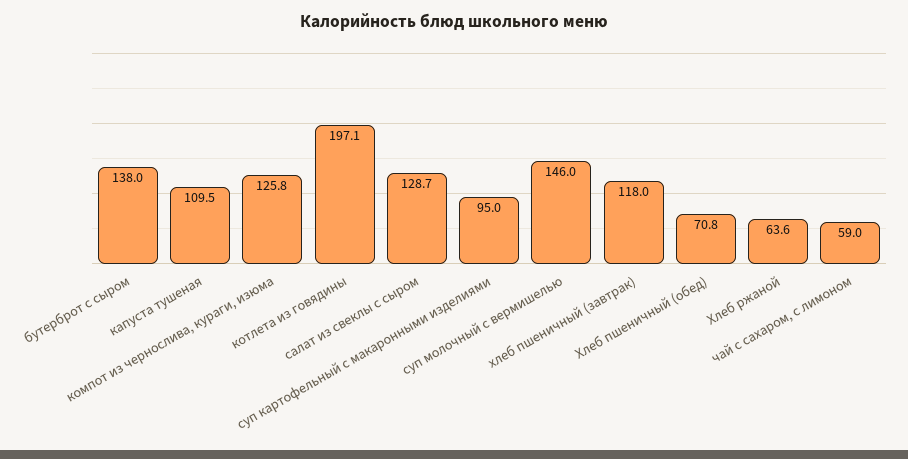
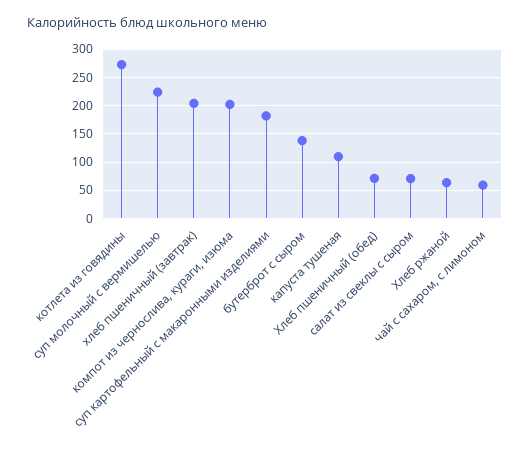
компот из чернослива, кураги, изюма: 125.8 -> 200
котлета из говядины: 197.1 -> 275
салат из свеклы с сыром: 128.7 -> 75
суп картофельный с макаронными изделиями: 95 -> 175
суп молочный с вермишелью: 146 -> 225
хлеб пшеничный (завтрак): 118 -> 200

